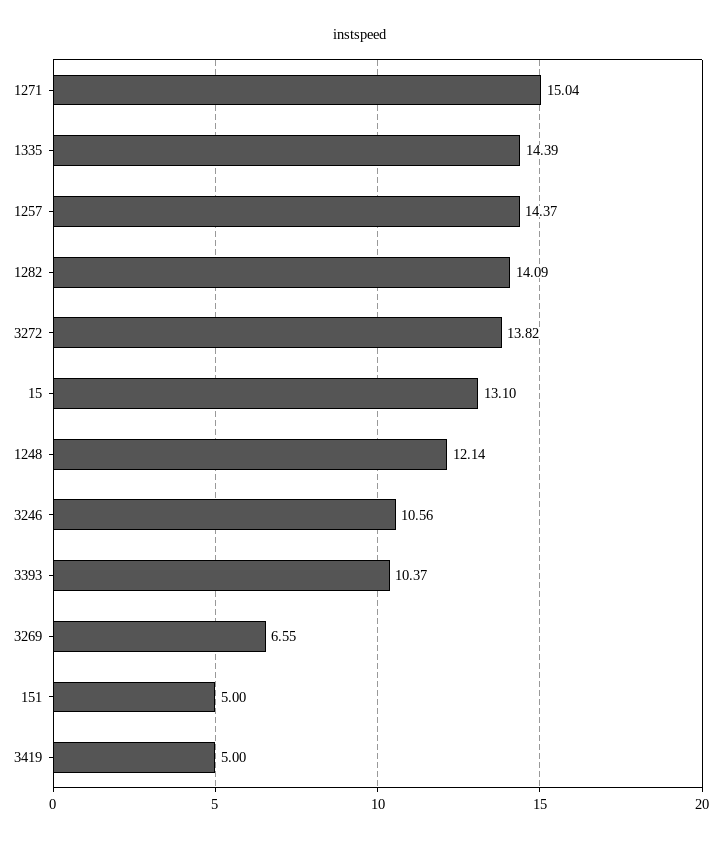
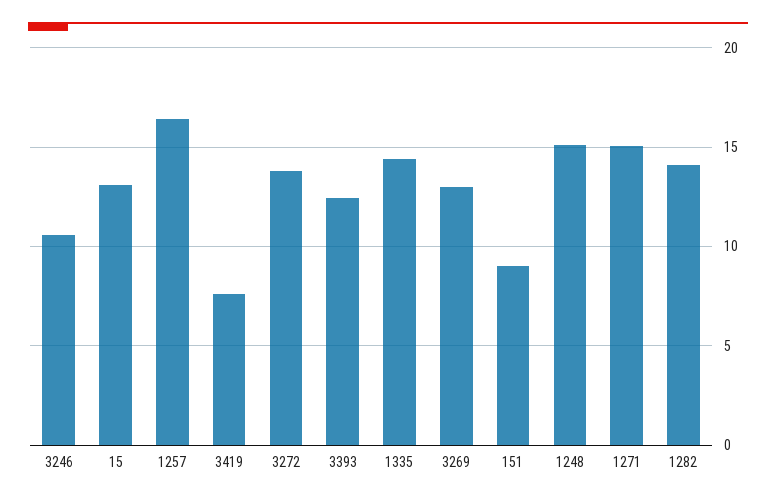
1257: 14.37 -> 16.5
1248: 12.14 -> 15
3393: 10.37 -> 12.5
3269: 6.55 -> 13
151: 5 -> 9
3419: 5 -> 7.5

